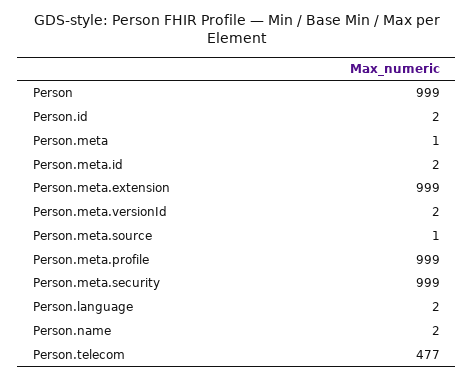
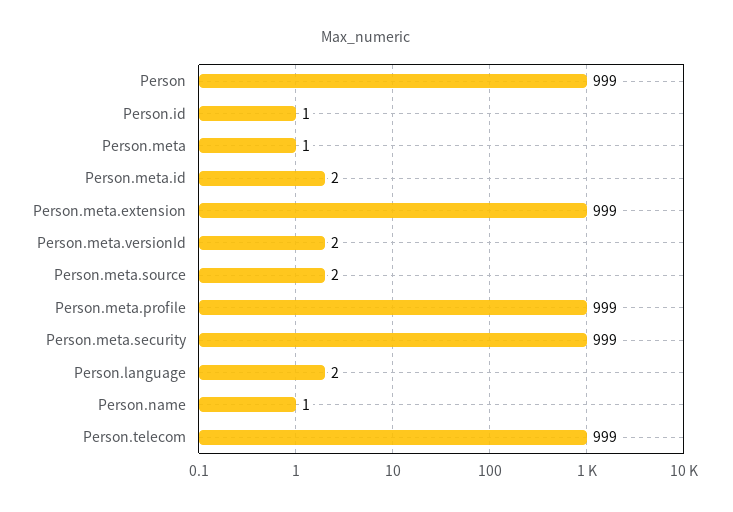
Person.id: 2 -> 1
Person.meta.source: 1 -> 2
Person.name: 2 -> 1
Person.telecom: 477 -> 999

